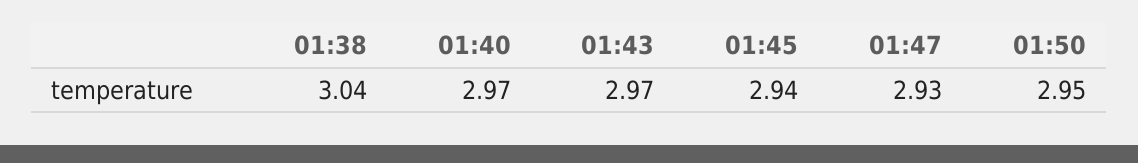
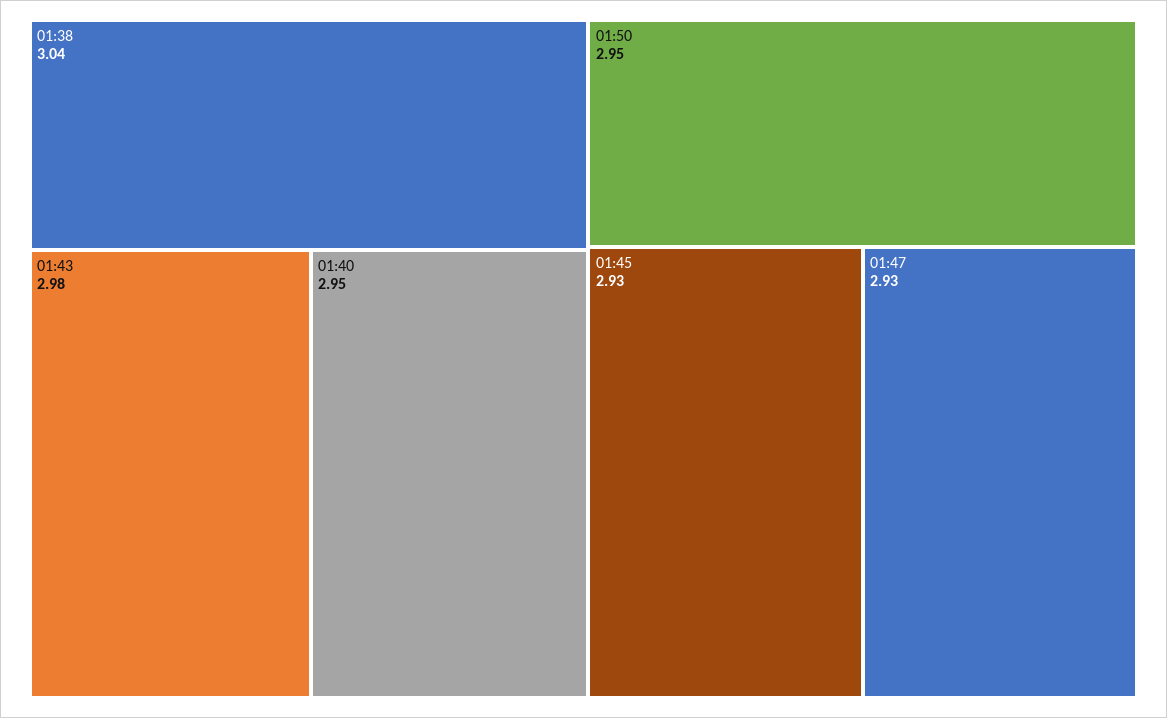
01:40: 2.97 -> 2.95
01:43: 2.97 -> 2.98
01:45: 2.94 -> 2.93

